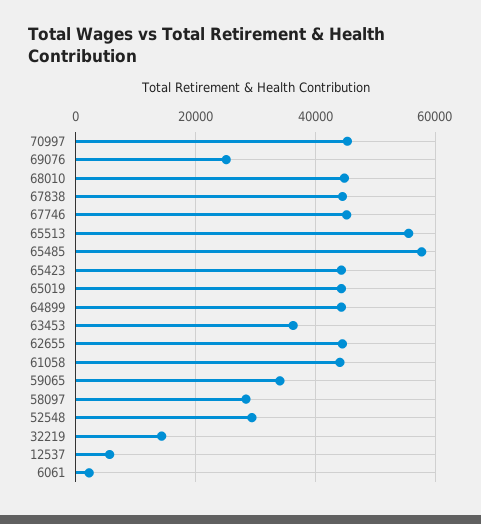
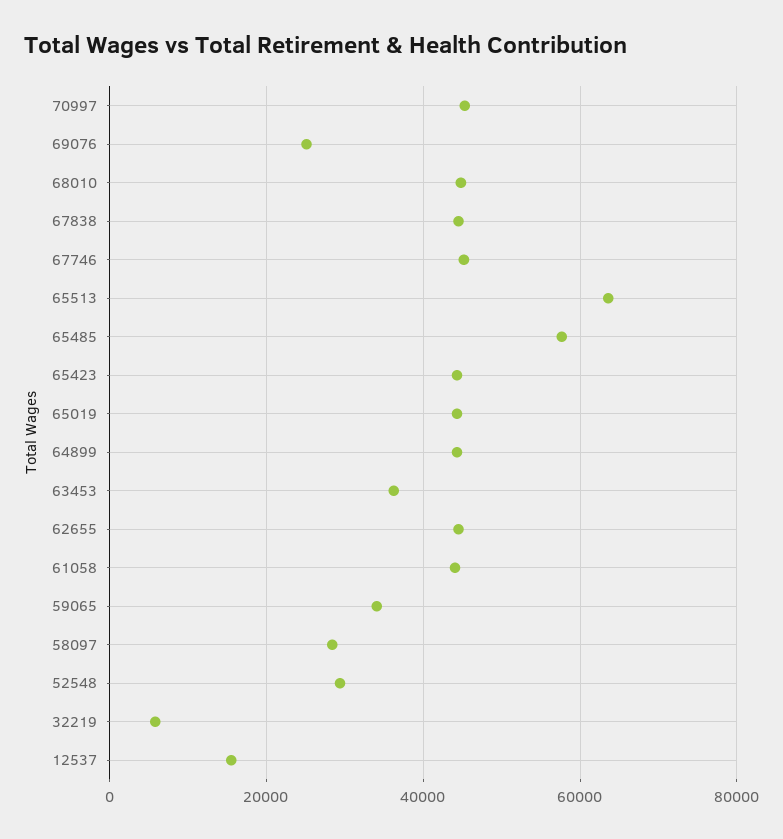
65513: 56000 -> 64000
32219: 14000 -> 6000
12537: 6000 -> 16000
6061: 2000 -> none

